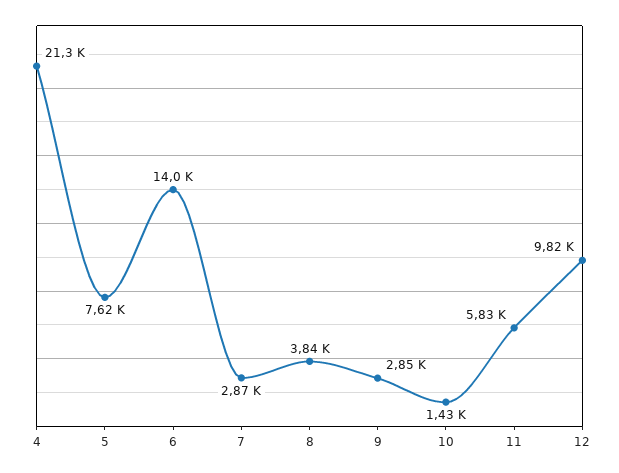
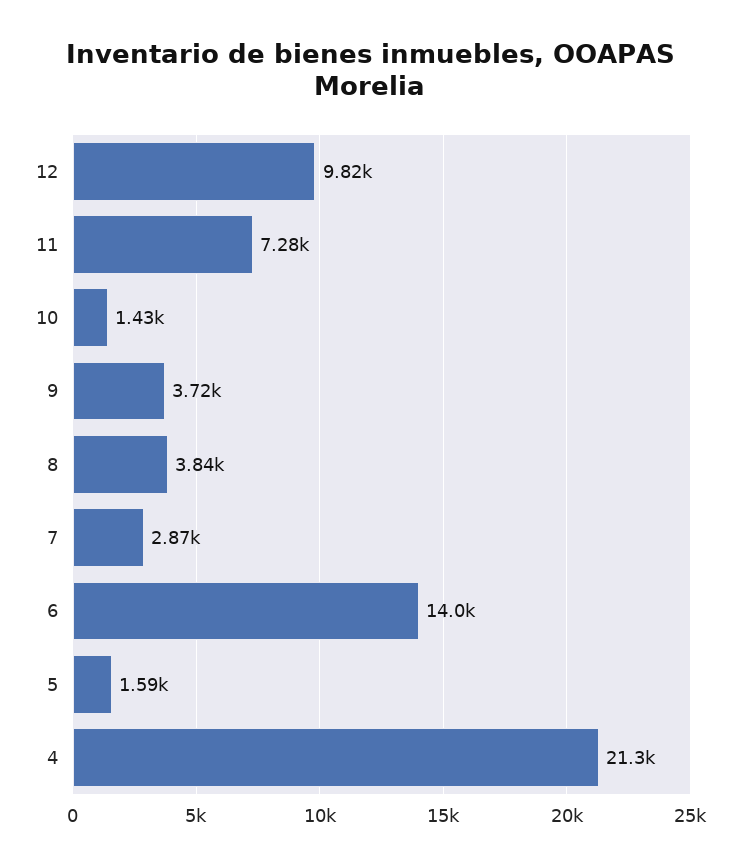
5: 7620 -> 1590
9: 2850 -> 3720
11: 5830 -> 7280

